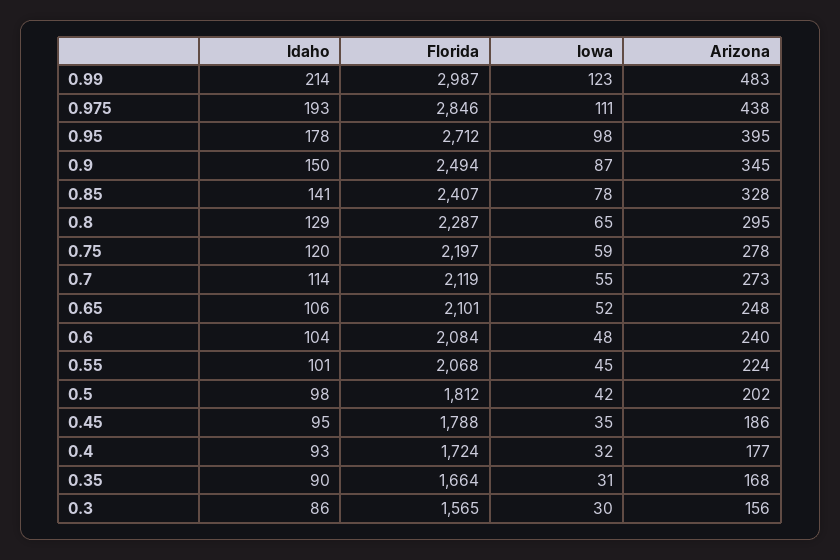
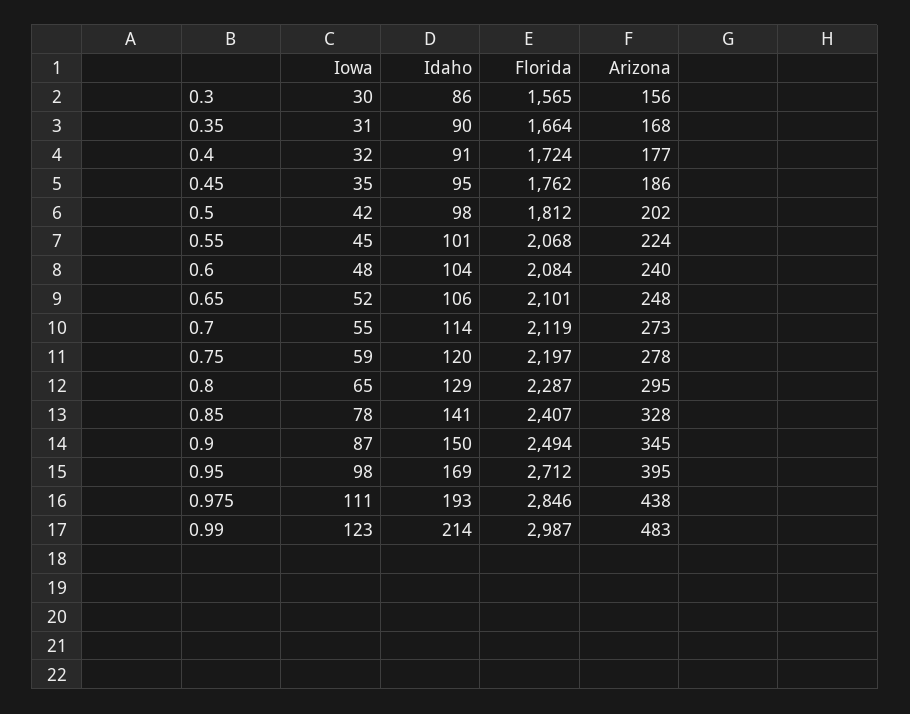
Idaho, 0.95: 178 -> 169
Florida, 0.45: 1788 -> 1762
Idaho, 0.4: 93 -> 91

